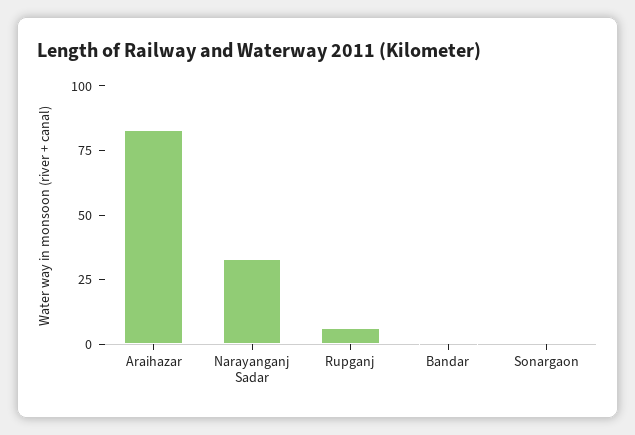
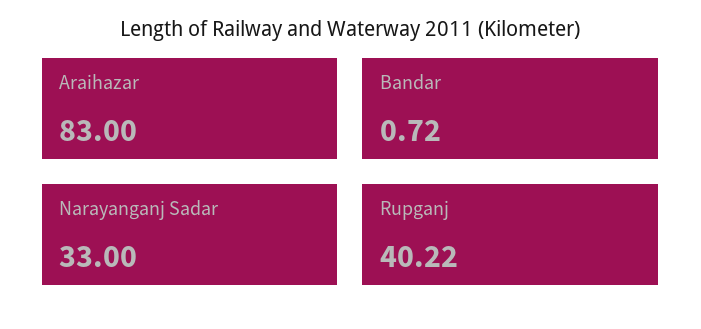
Rupganj: 5 -> 40.22
Sonargaon: 0 -> none

